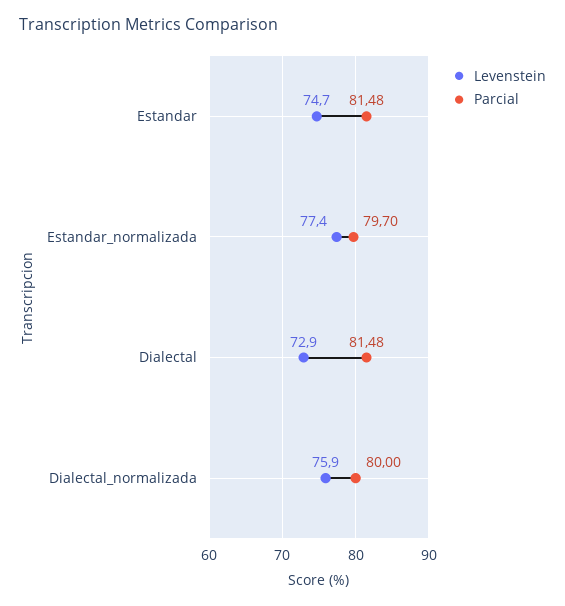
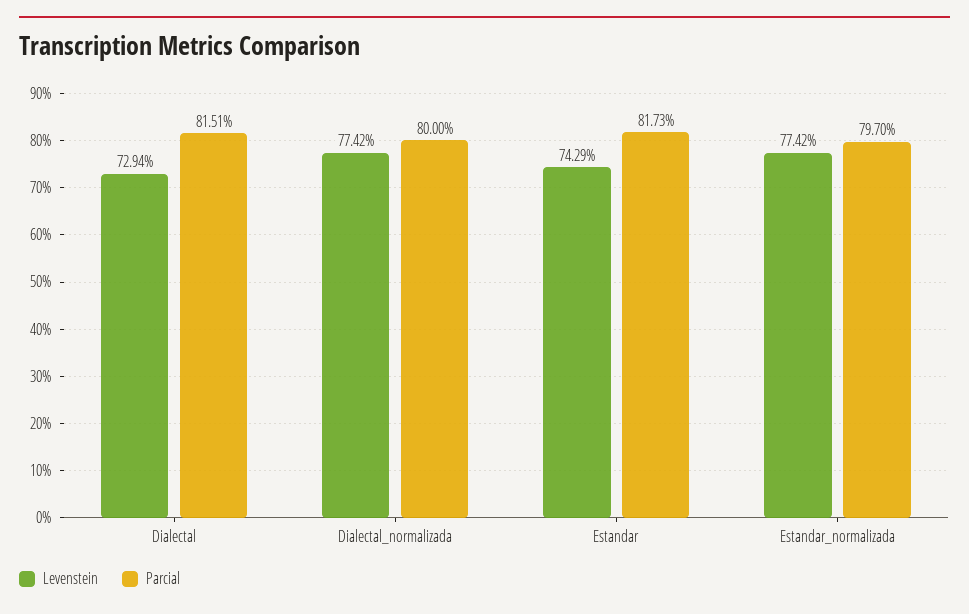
Levenstein, Estandar: 74.7 -> 74.29
Parcial, Estandar: 81.48 -> 81.73
Parcial, Dialectal: 81.48 -> 81.51
Levenstein, Dialectal_normalizada: 75.9 -> 77.42

